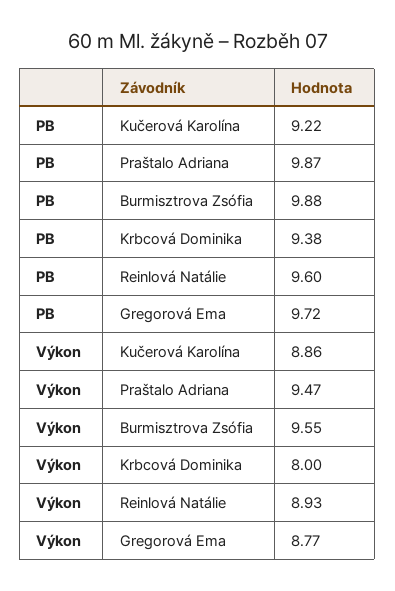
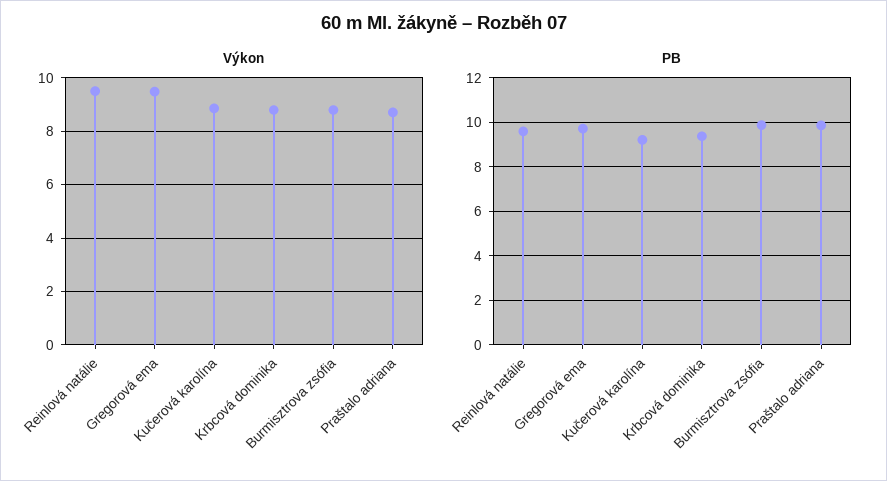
Výkon, Praštalo Adriana: 9.47 -> 8.75
Výkon, Burmisztrova Zsófia: 9.55 -> 8.75
Výkon, Krbcová Dominika: 8 -> 8.75
Výkon, Reinlová Natálie: 8.93 -> 9.5
Výkon, Gregorová Ema: 8.77 -> 9.5

